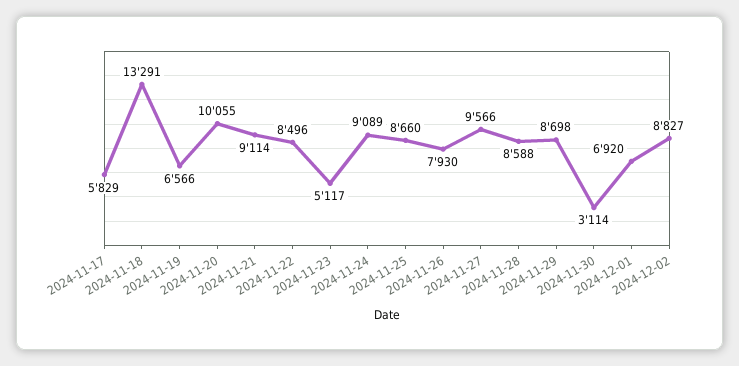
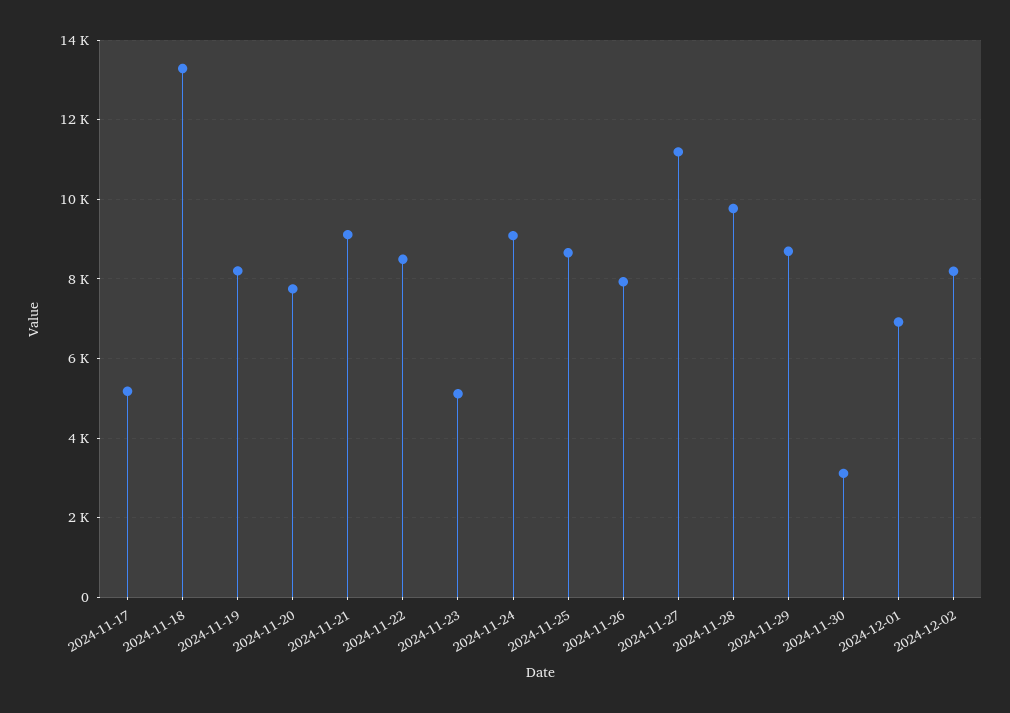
2024-11-17: 5829 -> 5200
2024-11-19: 6566 -> 8200
2024-11-20: 10055 -> 7800
2024-11-27: 9566 -> 11200
2024-11-28: 8588 -> 9800
2024-12-02: 8827 -> 8200

